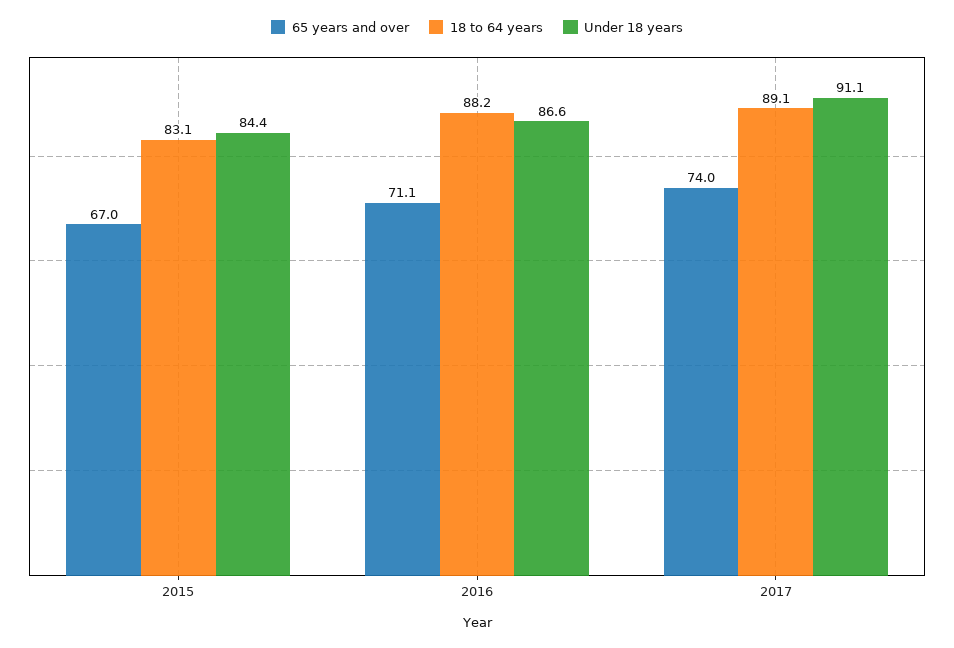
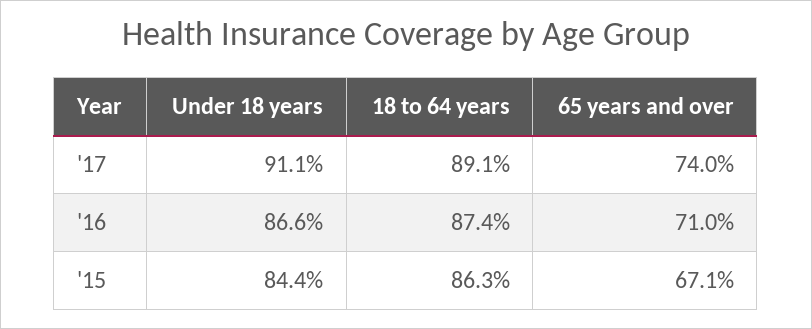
65 years and over, 2015: 67 -> 67.1
18 to 64 years, 2015: 83.1 -> 86.3
65 years and over, 2016: 71.1 -> 71
18 to 64 years, 2016: 88.2 -> 87.4

